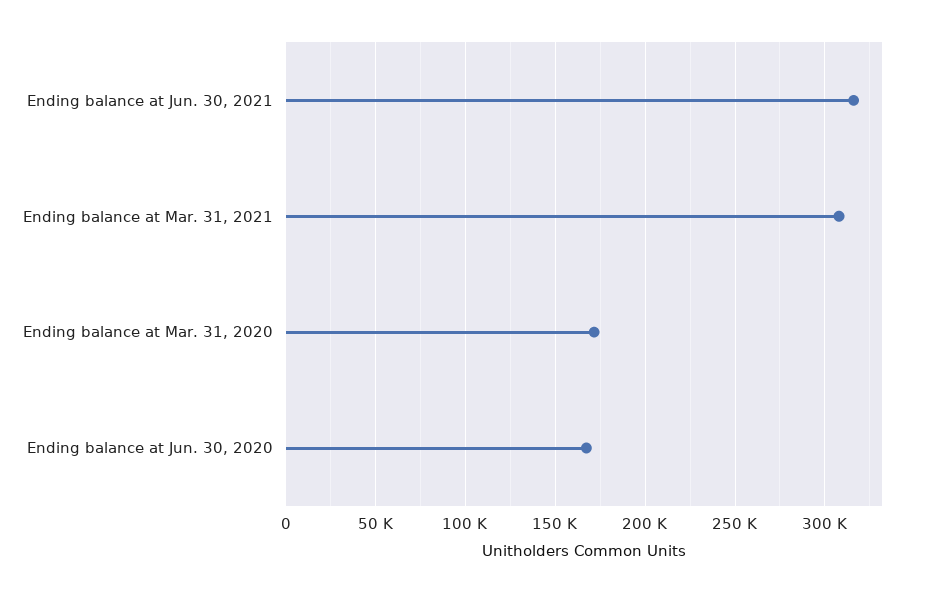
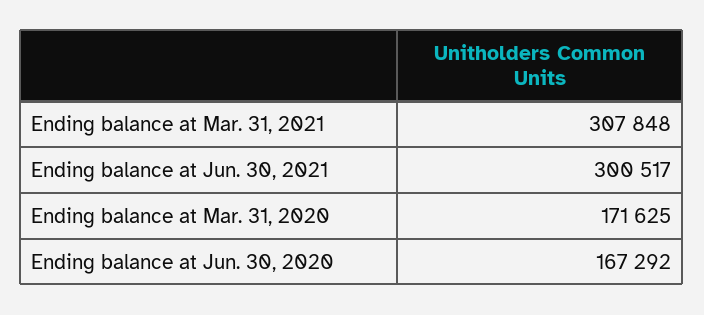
Ending balance at Jun. 30, 2021: 315000 -> 300517

